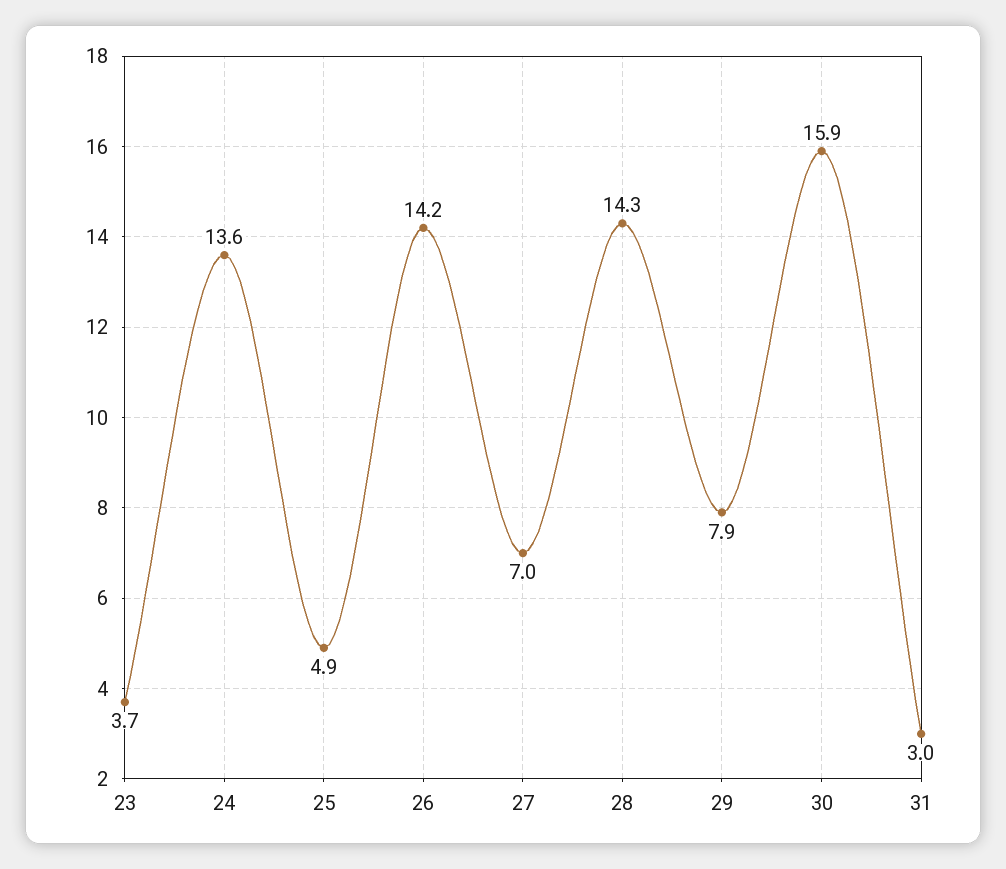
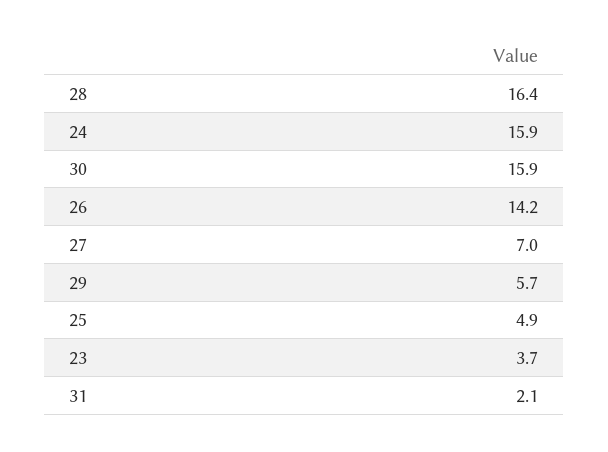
24: 13.6 -> 15.9
28: 14.3 -> 16.4
29: 7.9 -> 5.7
31: 3 -> 2.1

